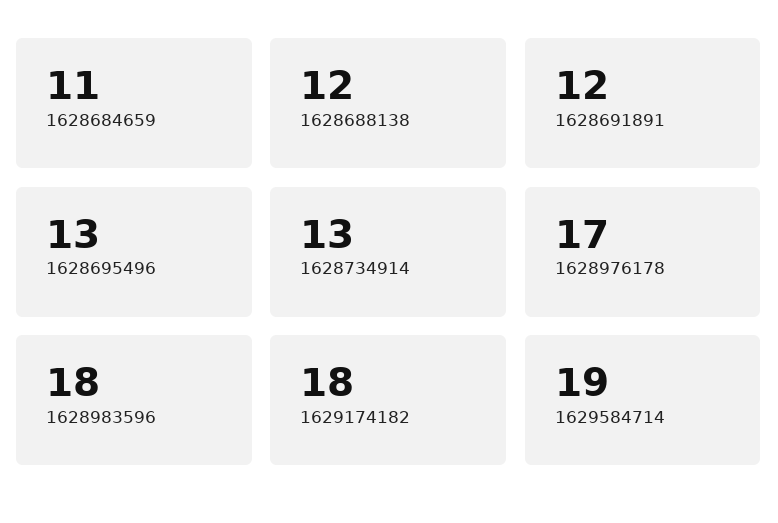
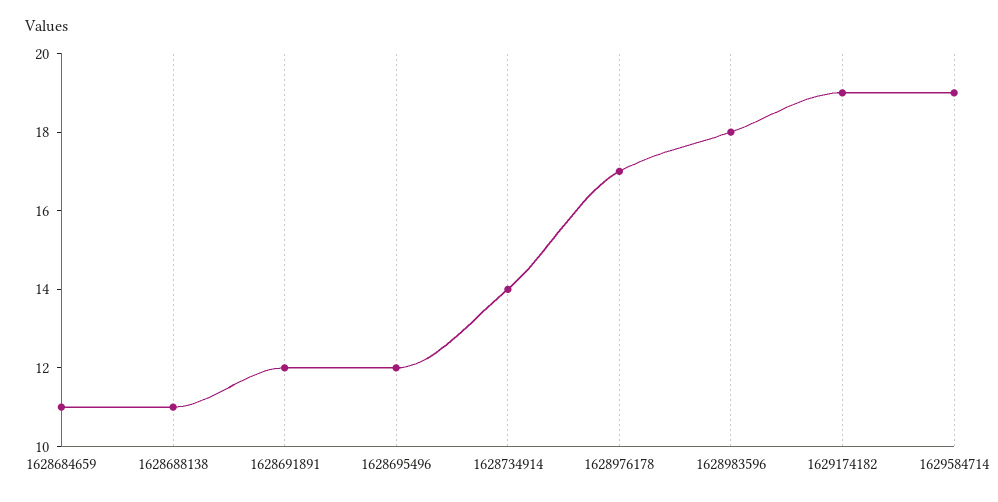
1628688138: 12 -> 11
1628695496: 13 -> 12
1628734914: 13 -> 14
1629174182: 18 -> 19

